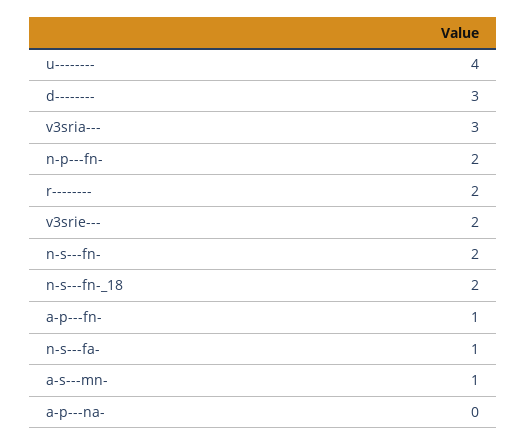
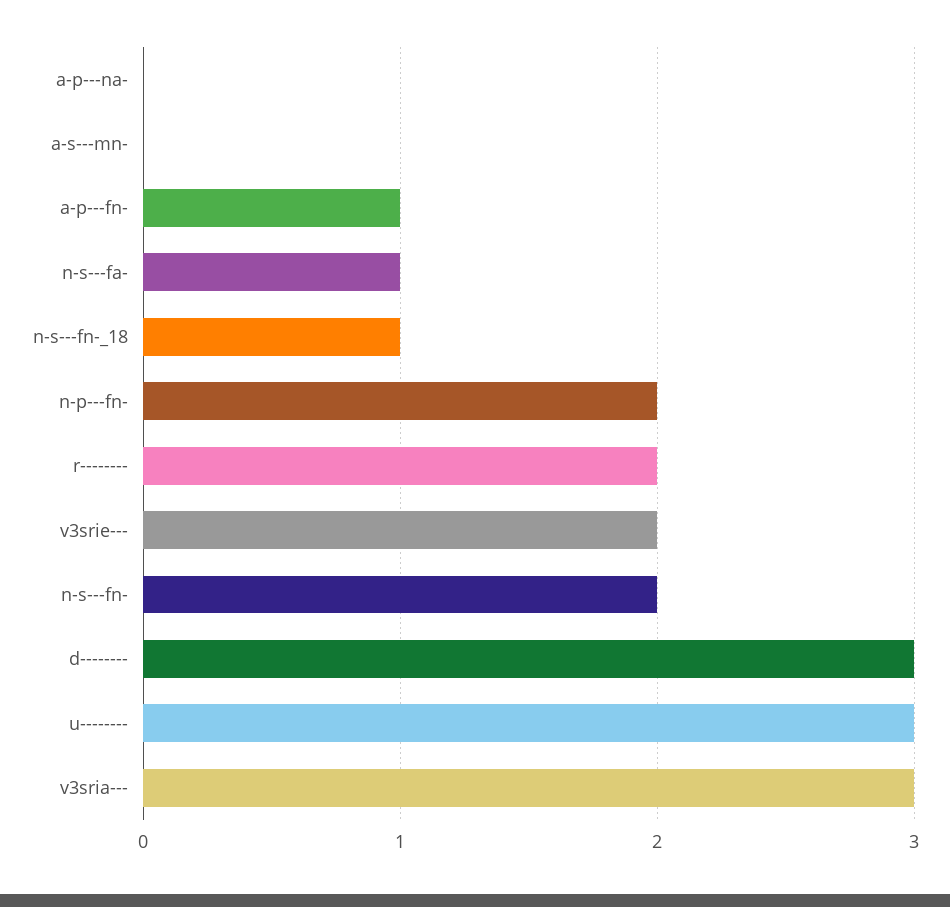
u--------: 4 -> 3
n-s---fn-_18: 2 -> 1
a-s---mn-: 1 -> 0

